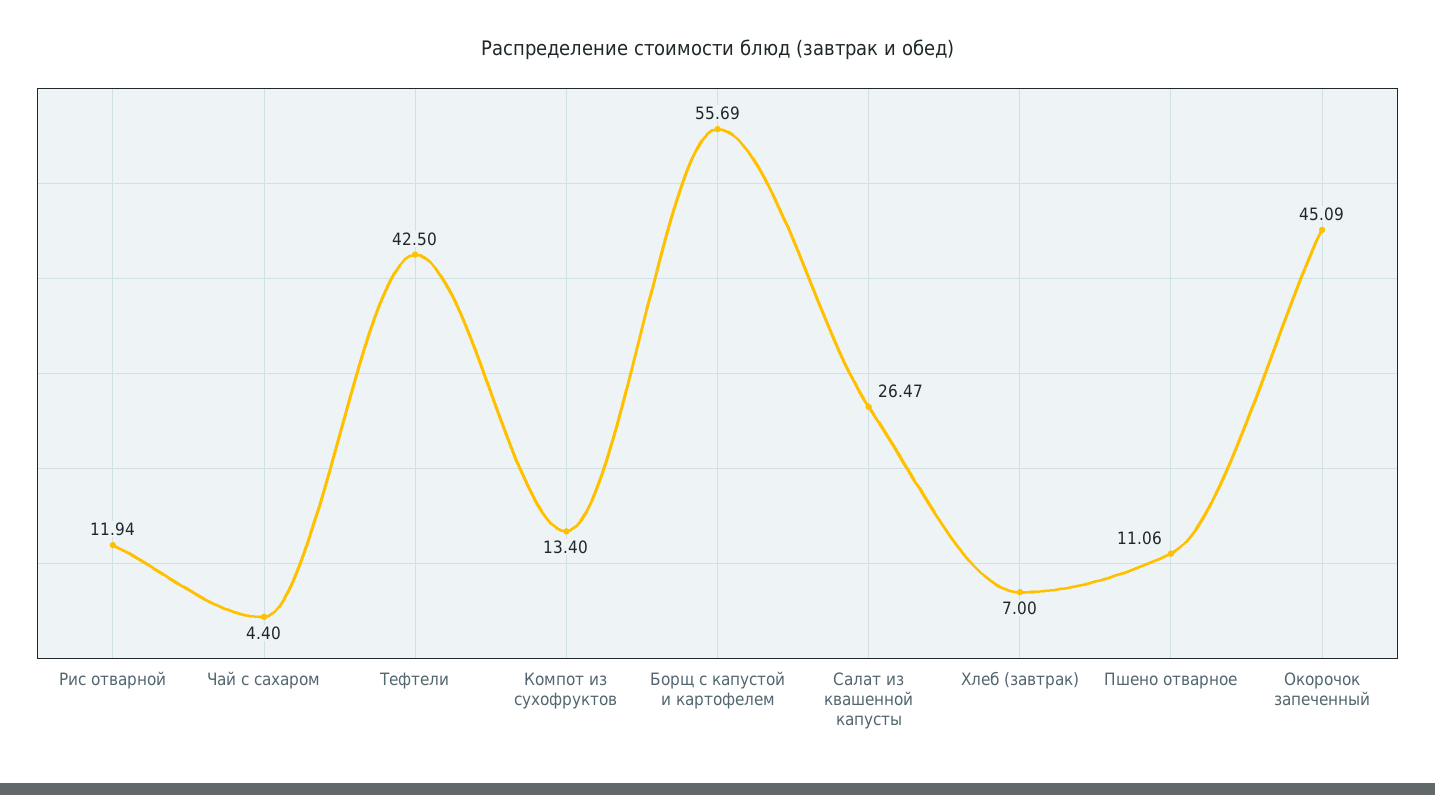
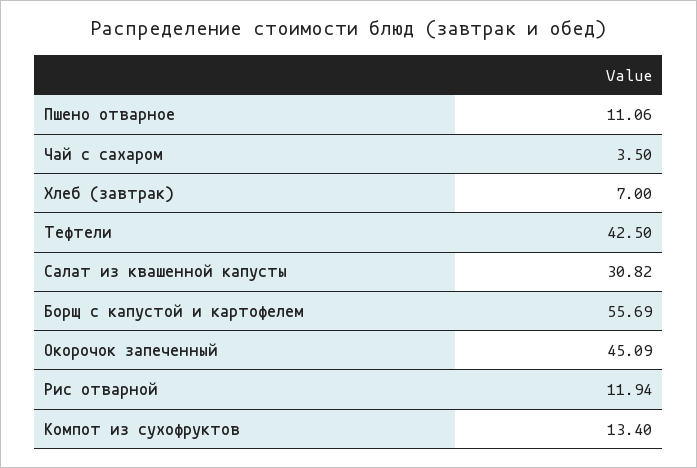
Чай с сахаром: 4.4 -> 3.5
Салат из квашенной капусты: 26.47 -> 30.82

